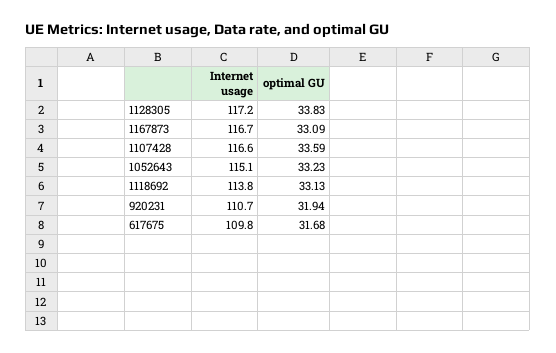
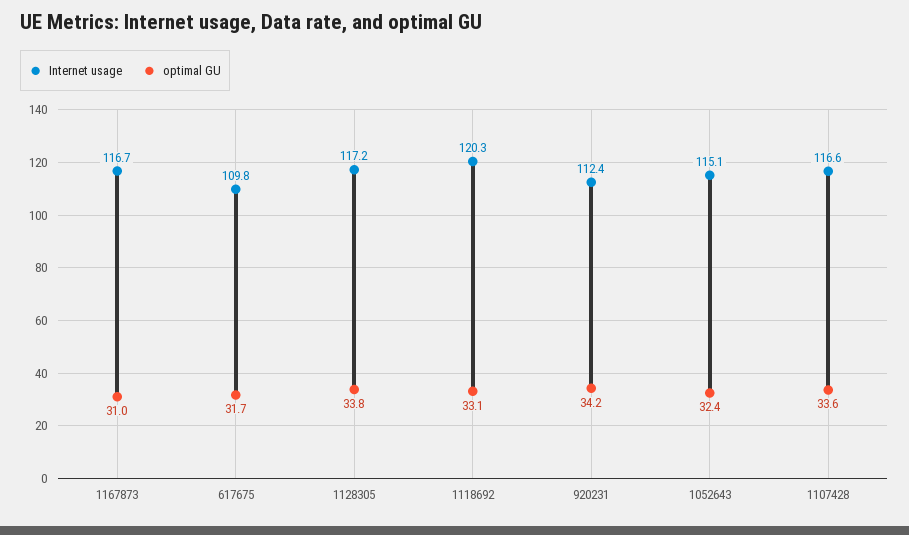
optimal GU, 1167873: 33.09 -> 31
optimal GU, 1052643: 33.23 -> 32.4
Internet usage, 1118692: 113.8 -> 120.3
Internet usage, 920231: 110.7 -> 112.4
optimal GU, 920231: 31.94 -> 34.2

